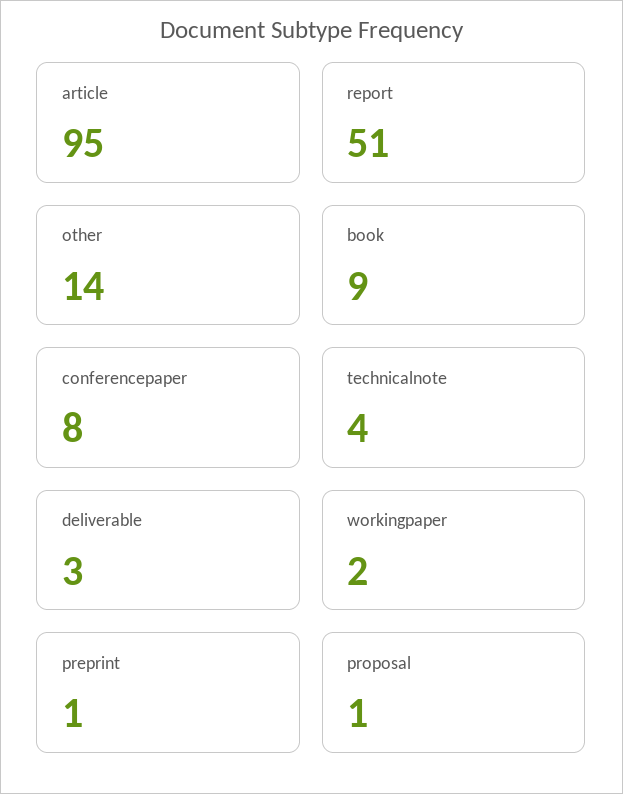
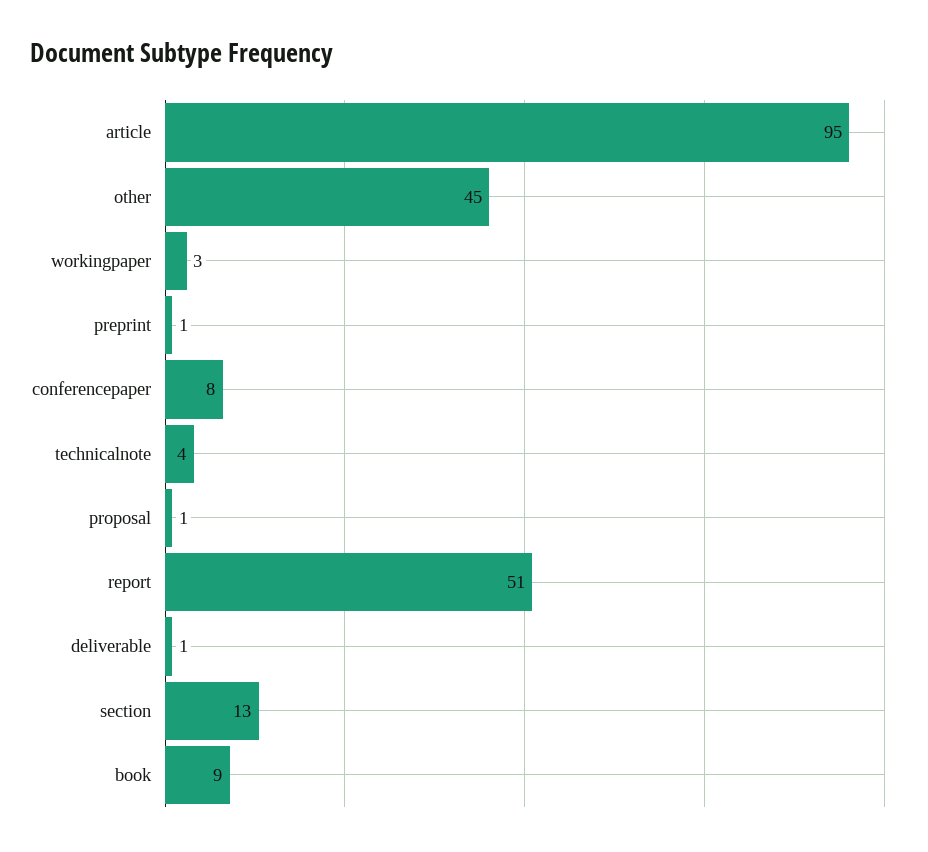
other: 14 -> 45
deliverable: 3 -> 1
workingpaper: 2 -> 3
section: none -> 13

